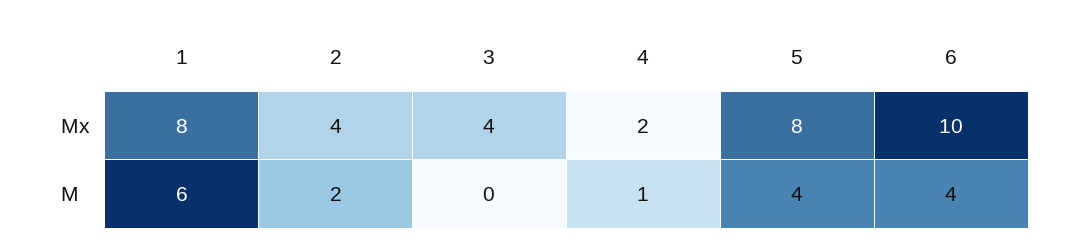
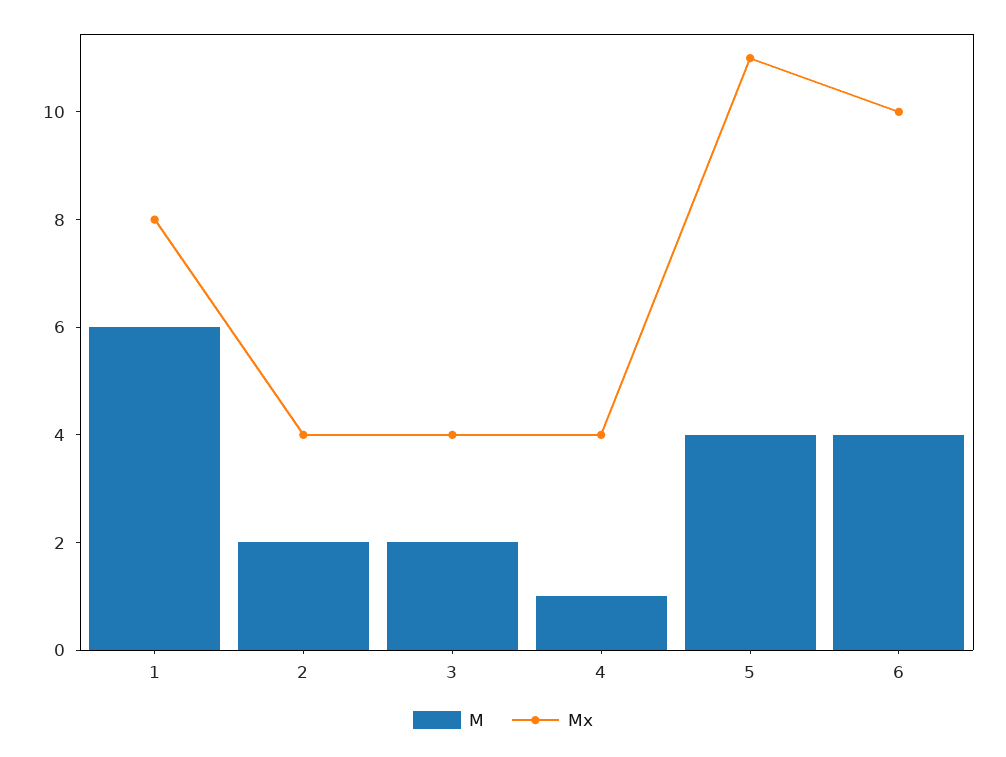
Mx, 4: 2 -> 4
Mx, 5: 8 -> 11
M, 3: 0 -> 2

